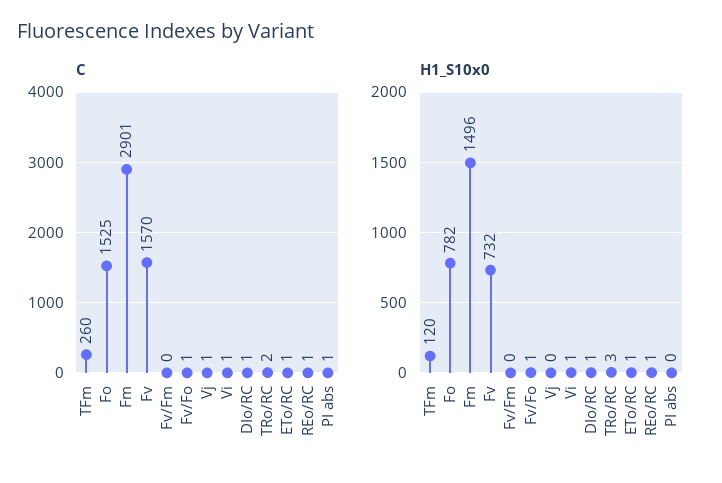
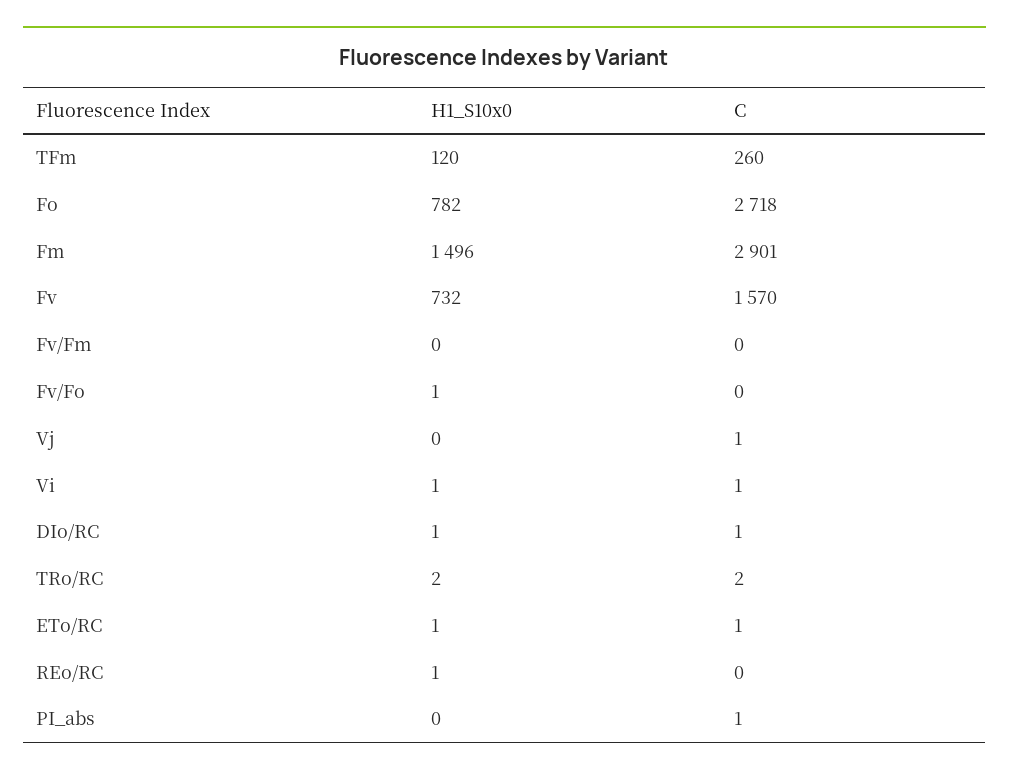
C, Fo: 1525 -> 2718
C, Fv/Fo: 1 -> 0
C, REo/RC: 1 -> 0
H1_S10x0, TRo/RC: 3 -> 2

